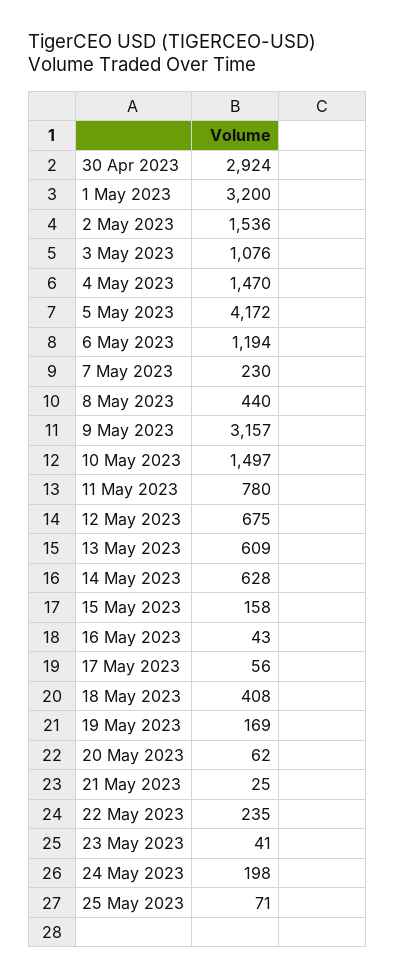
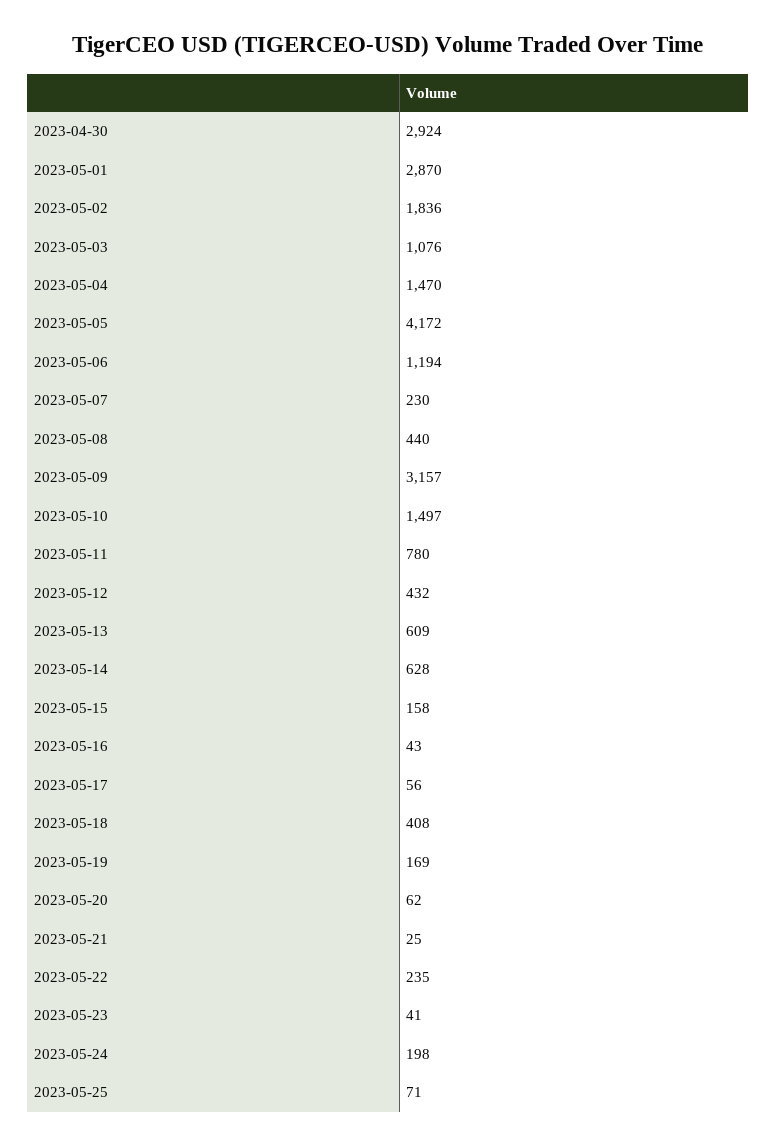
1 May 2023: 3200 -> 2870
2 May 2023: 1536 -> 1836
12 May 2023: 675 -> 432

